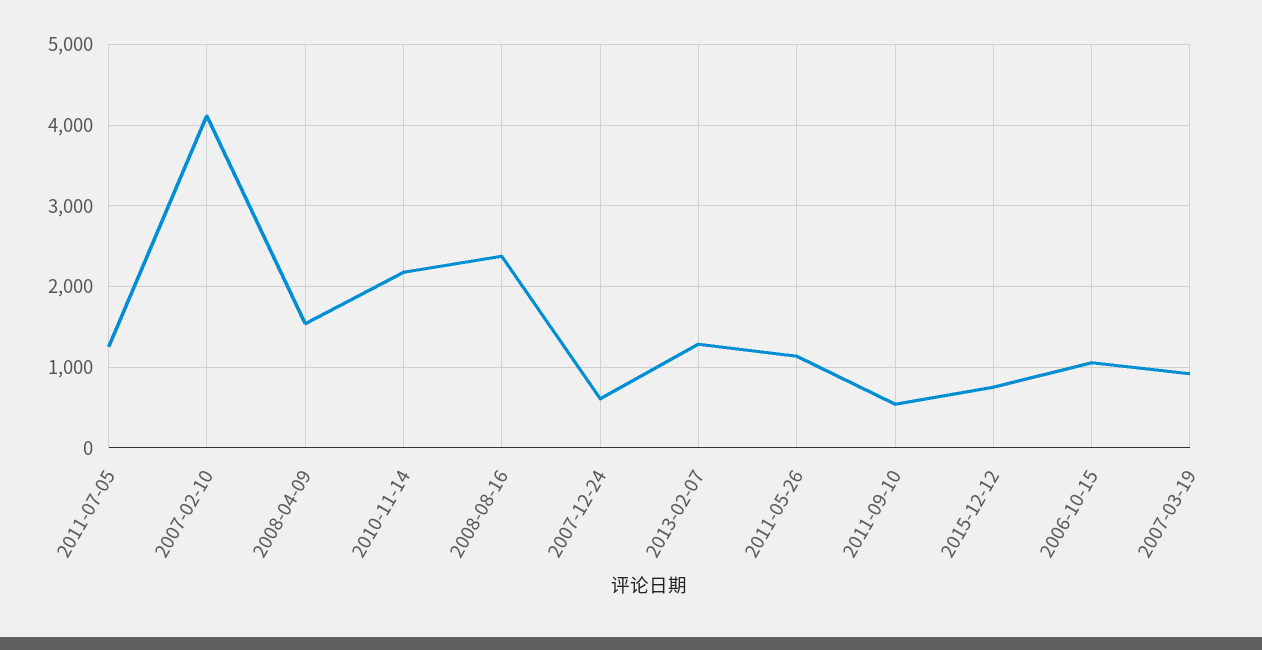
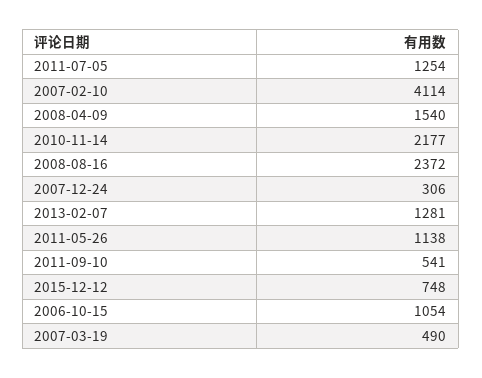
2007-12-24: 600 -> 306
2007-03-19: 900 -> 490

